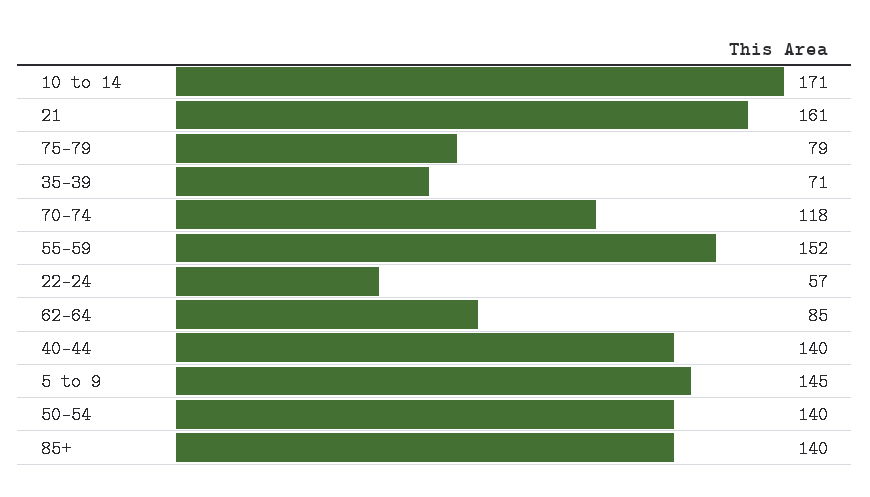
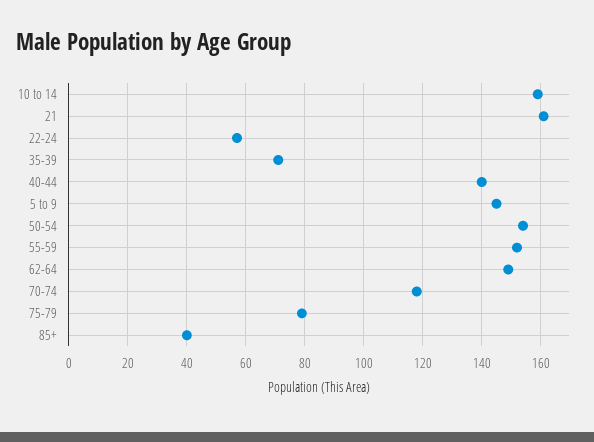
10 to 14: 171 -> 160
62-64: 85 -> 150
50-54: 140 -> 155
85+: 140 -> 40

